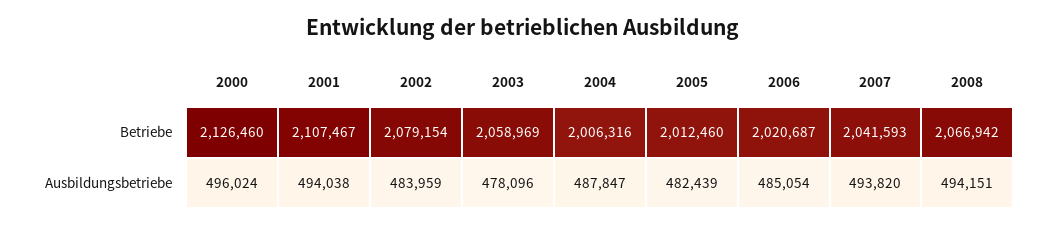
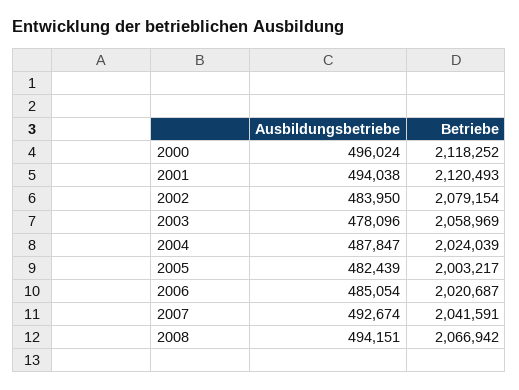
2000, Betriebe: 2126460 -> 2118252
2001, Betriebe: 2107467 -> 2120493
2004, Betriebe: 2006316 -> 2024039
2005, Betriebe: 2012460 -> 2003217
2007, Betriebe: 2041593 -> 2041591
2002, Ausbildungsbetriebe: 483959 -> 483950
2007, Ausbildungsbetriebe: 493820 -> 492674

